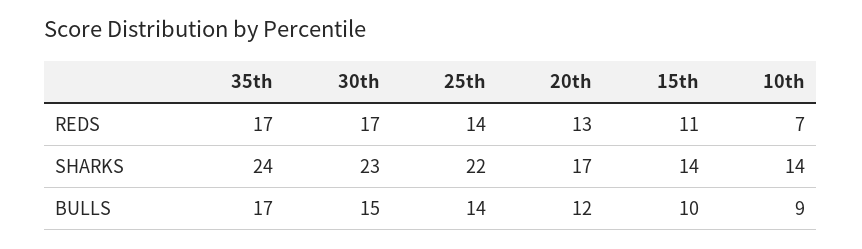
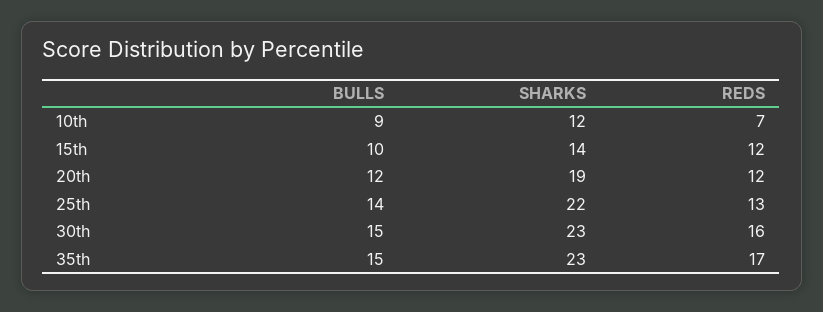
30th, REDS: 17 -> 16
25th, REDS: 14 -> 13
20th, REDS: 13 -> 12
15th, REDS: 11 -> 12
35th, SHARKS: 24 -> 23
20th, SHARKS: 17 -> 19
10th, SHARKS: 14 -> 12
35th, BULLS: 17 -> 15

